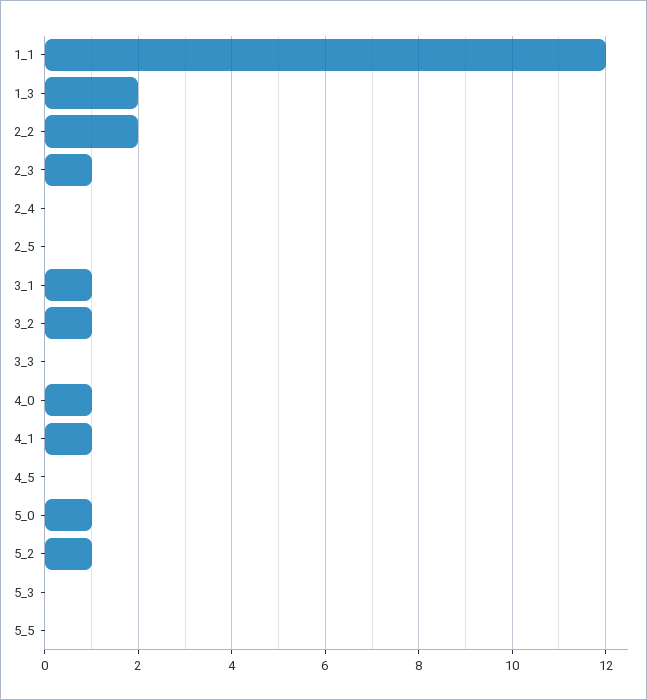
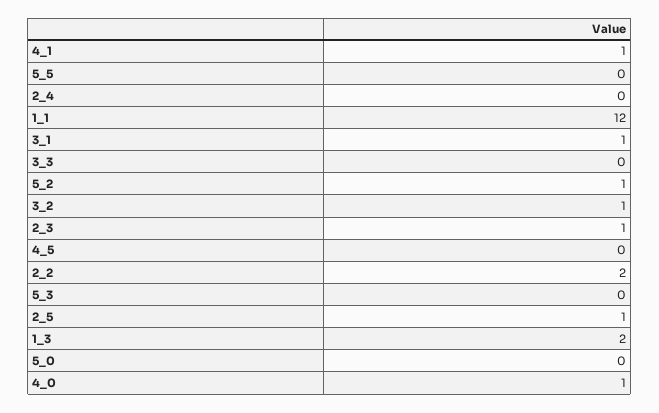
2_5: 0 -> 1
5_0: 1 -> 0

